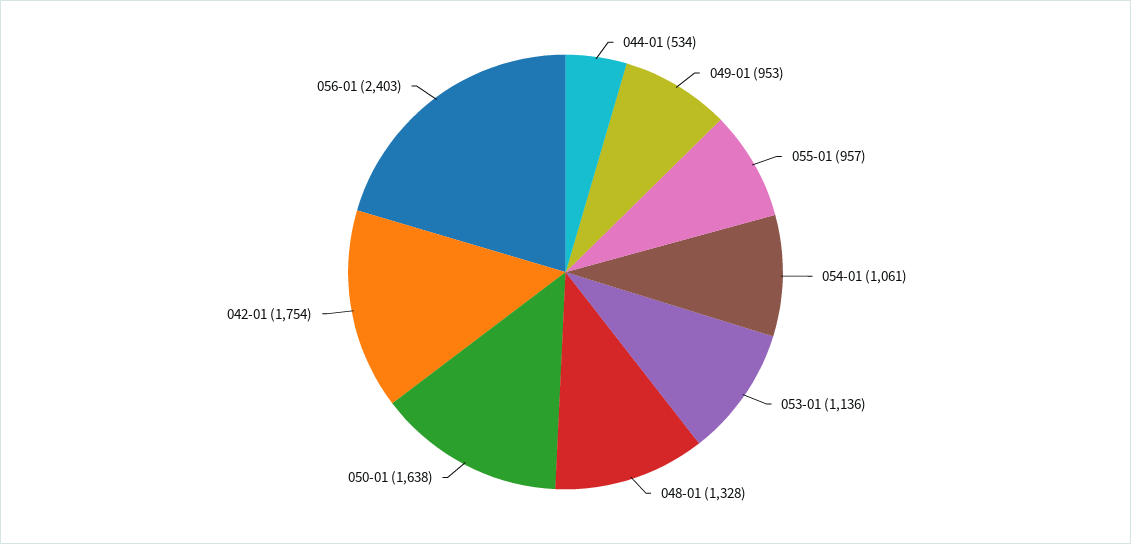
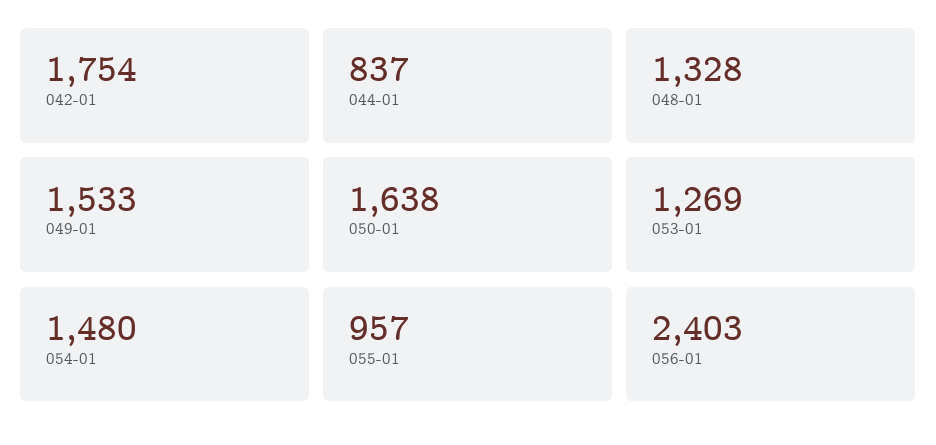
044-01: 534 -> 837
049-01: 953 -> 1533
054-01: 1061 -> 1480
053-01: 1136 -> 1269

